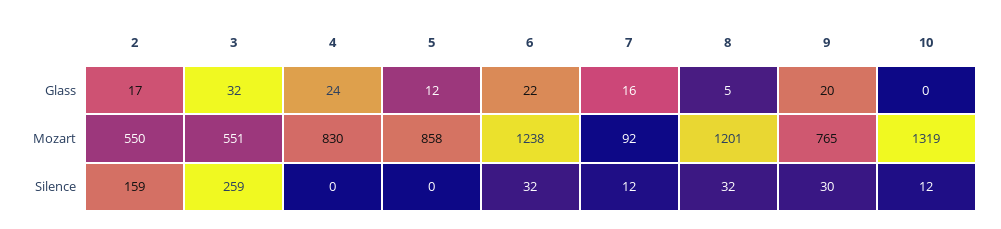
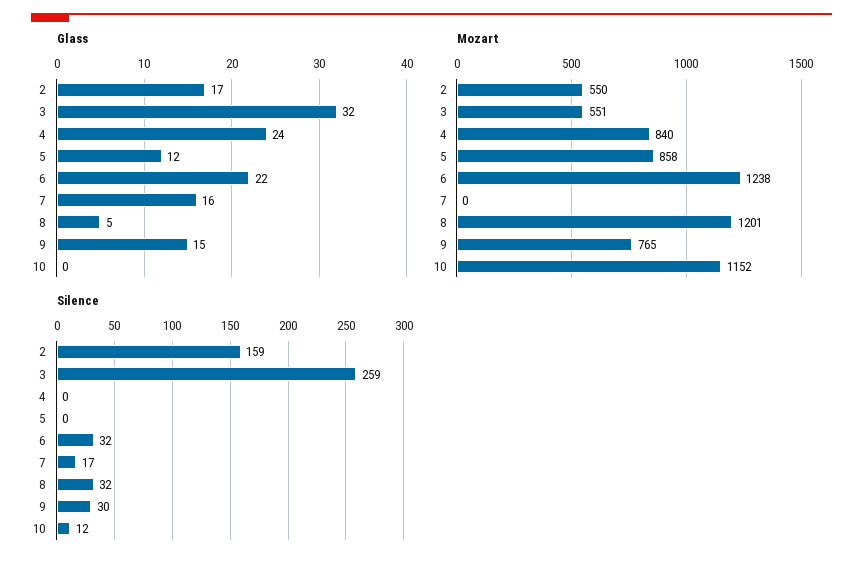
Glass, 9: 20 -> 15
Mozart, 4: 830 -> 840
Mozart, 7: 92 -> 0
Mozart, 10: 1319 -> 1152
Silence, 7: 12 -> 17

